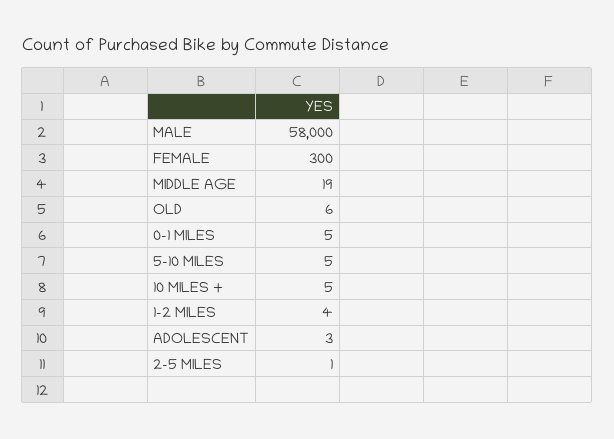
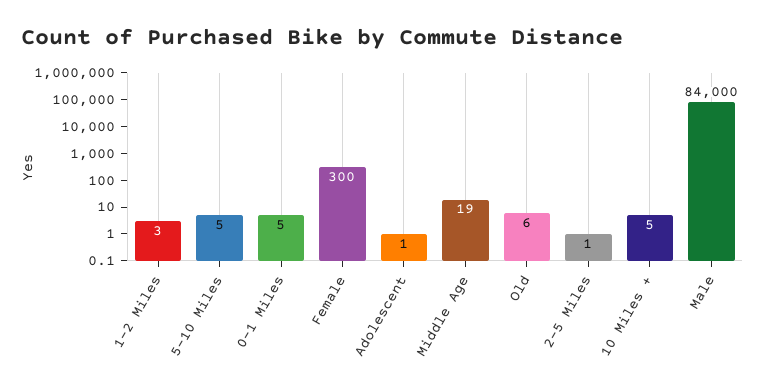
MALE: 58000 -> 84000
1-2 MILES: 4 -> 3
ADOLESCENT: 3 -> 1

